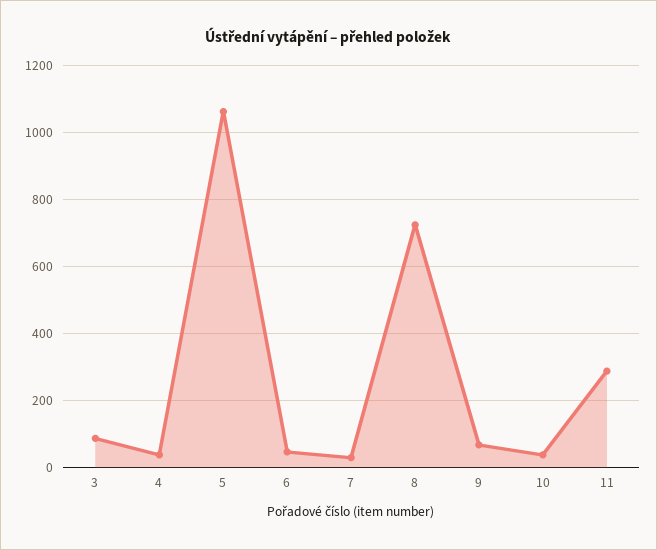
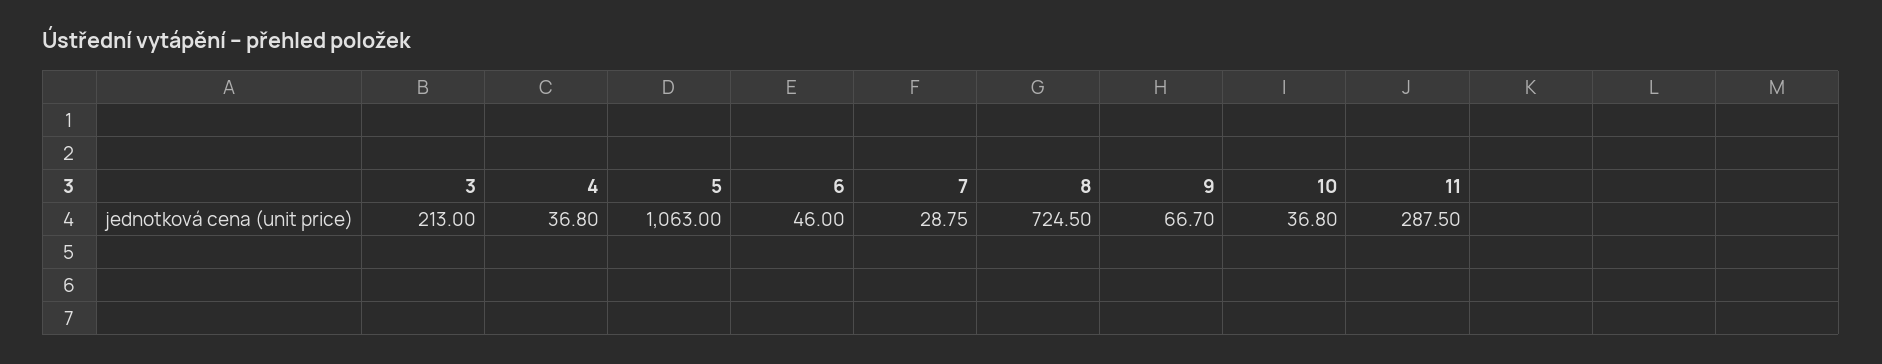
3: 80 -> 213

